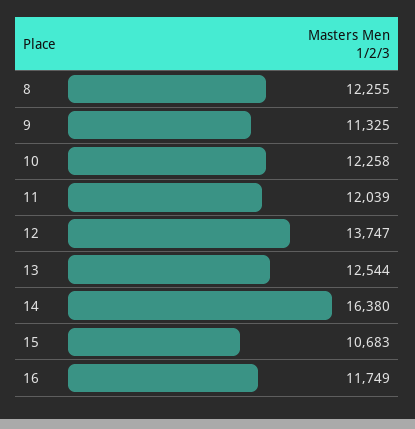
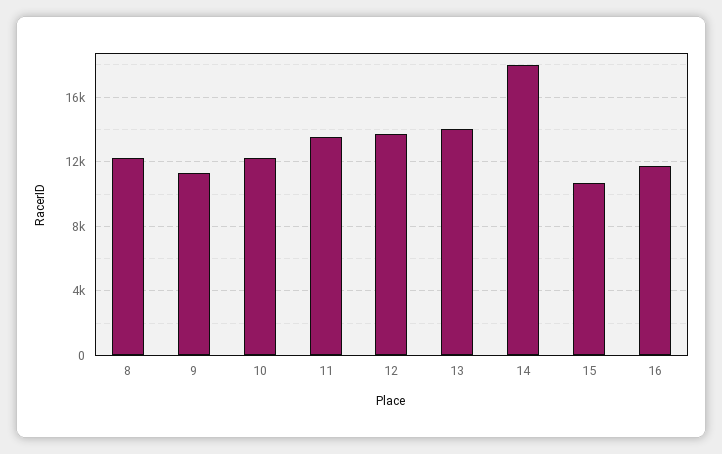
11: 12039 -> 13500
13: 12544 -> 14000
14: 16380 -> 18000

